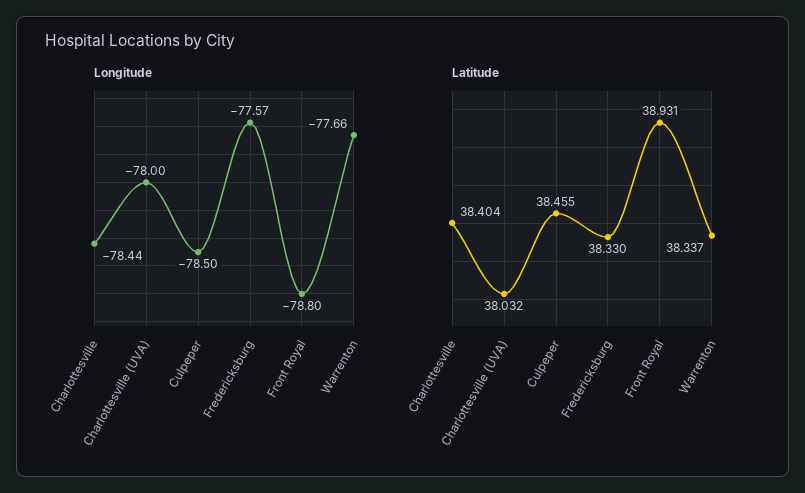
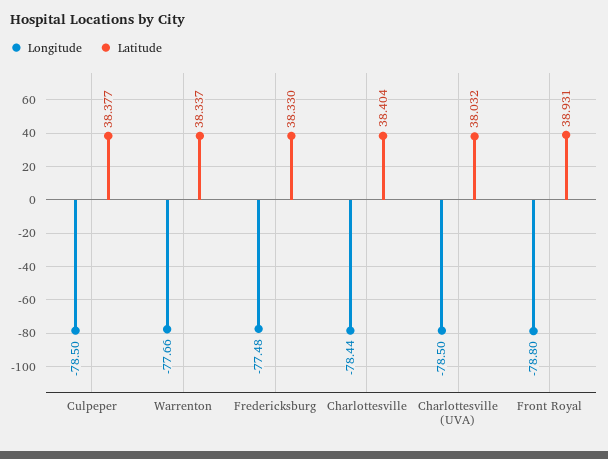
Longitude, Charlottesville (UVA): -78 -> -78.5
Longitude, Fredericksburg: -77.57 -> -77.48
Latitude, Culpeper: 38.455 -> 38.377

